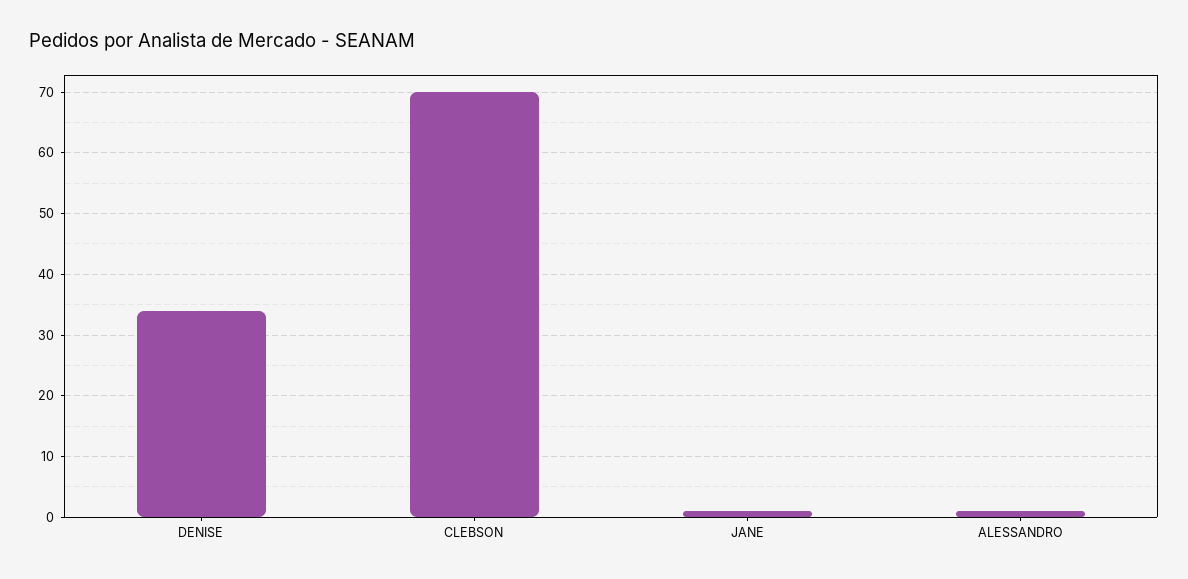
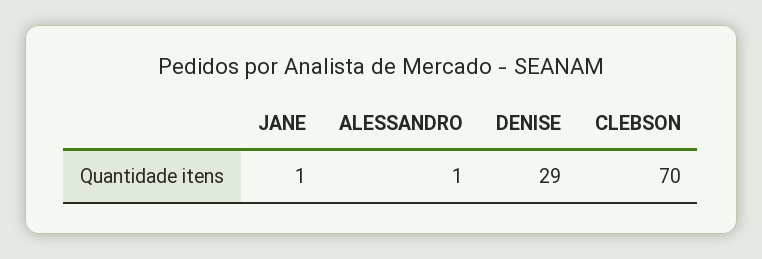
DENISE: 34 -> 29

